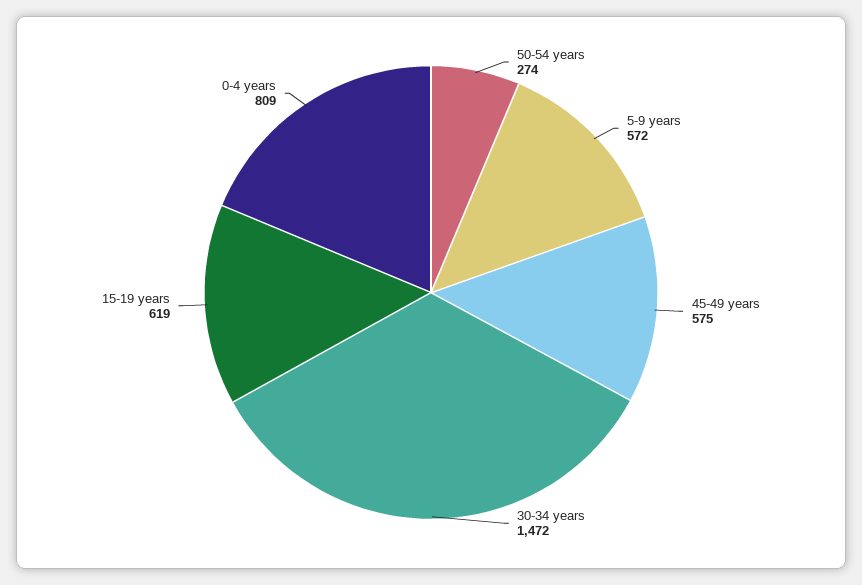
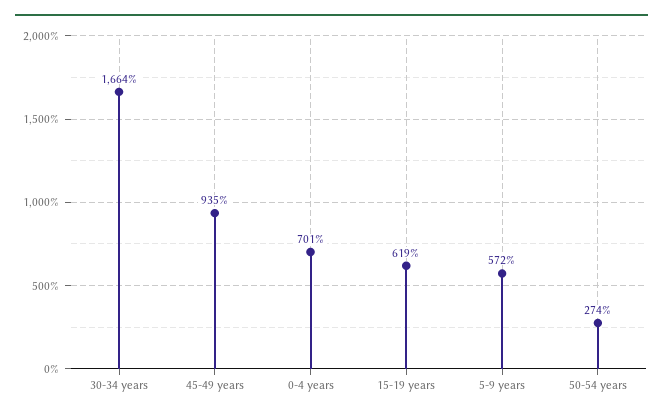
45-49 years: 575 -> 935
30-34 years: 1472 -> 1664
0-4 years: 809 -> 701

